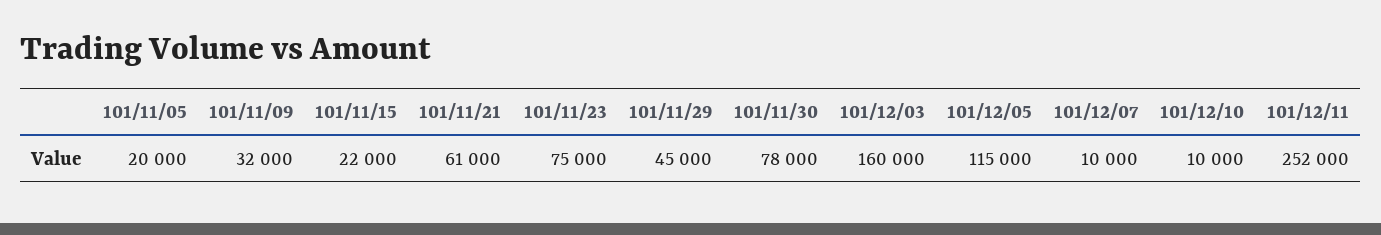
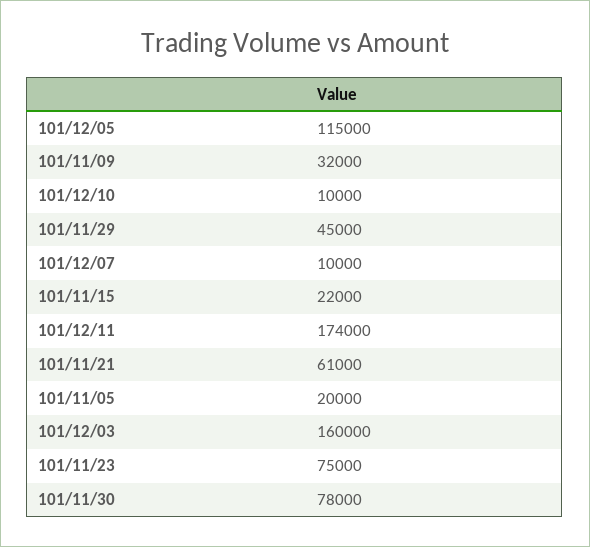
101/12/11: 252000 -> 174000

